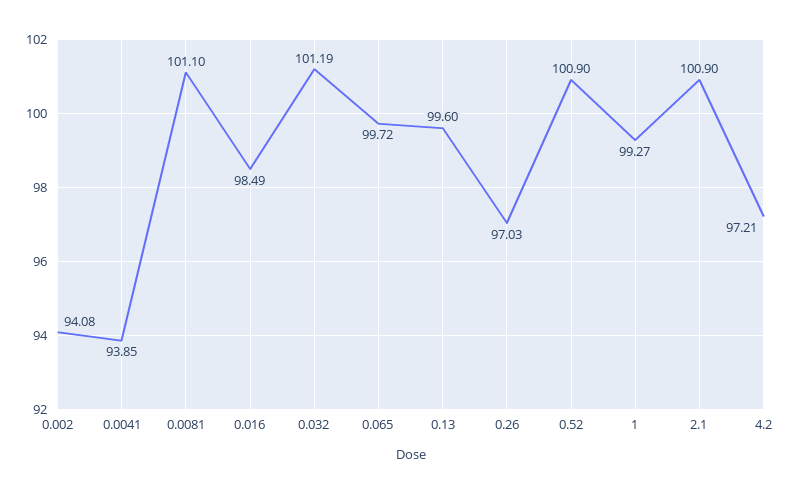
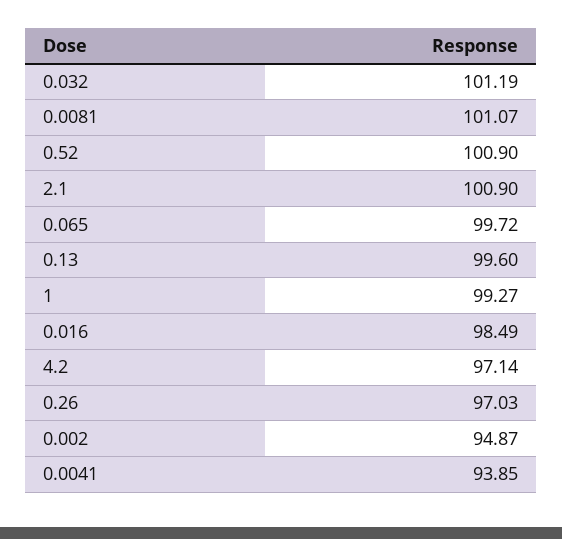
0.002: 94.08 -> 94.87
0.0081: 101.1 -> 101.07
4.2: 97.21 -> 97.14

